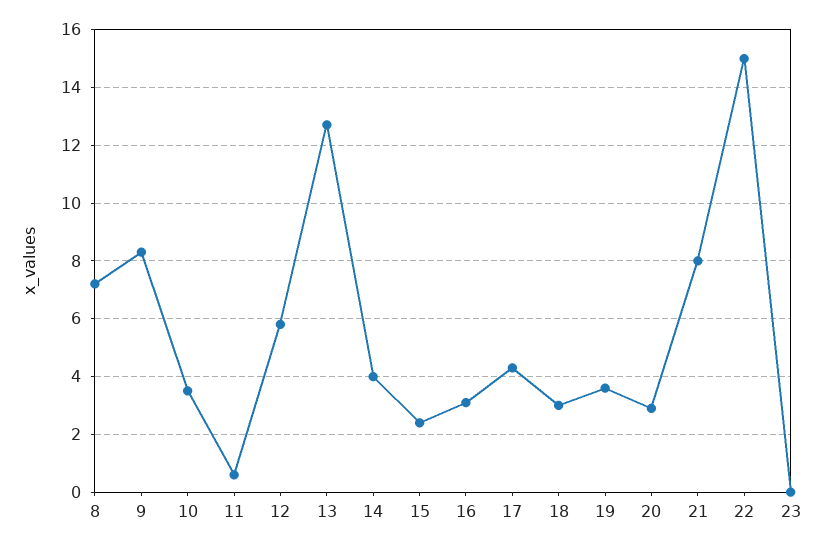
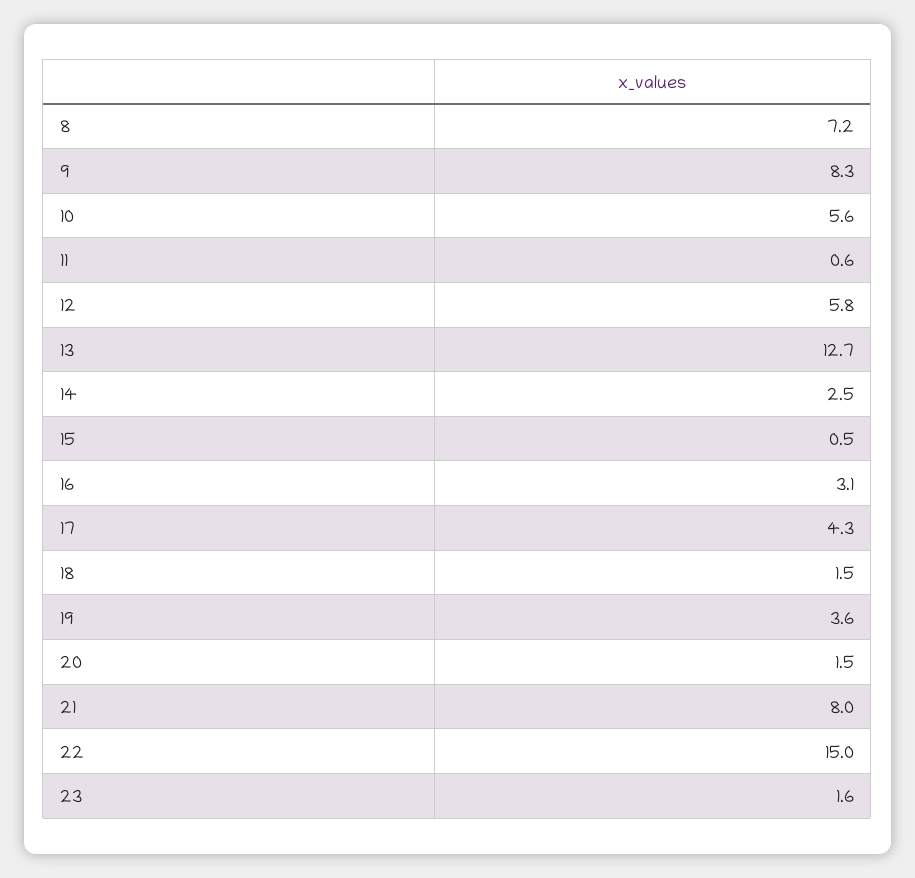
10: 3.5 -> 5.6
14: 4 -> 2.5
15: 2.5 -> 0.5
18: 3 -> 1.5
20: 3 -> 1.5
23: 0 -> 1.6

